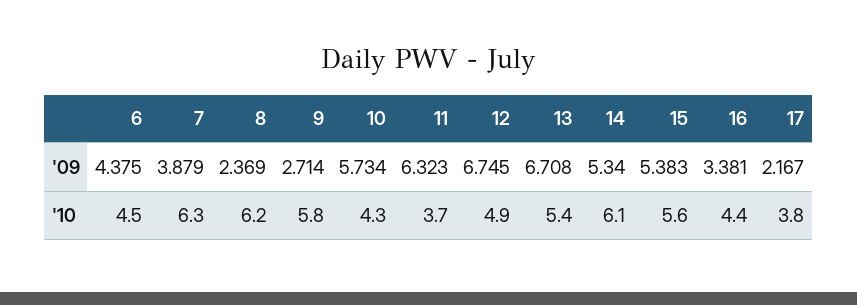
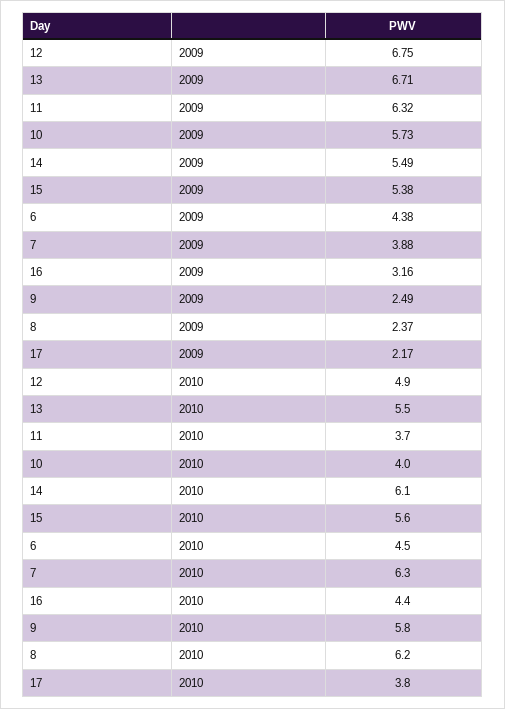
9, '09: 2.714 -> 2.49
14, '09: 5.34 -> 5.49
16, '09: 3.381 -> 3.16
10, '10: 4.3 -> 4
13, '10: 5.4 -> 5.5

